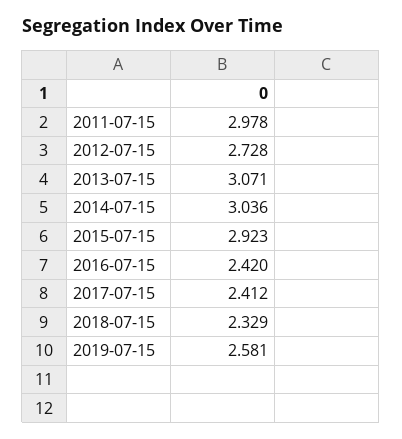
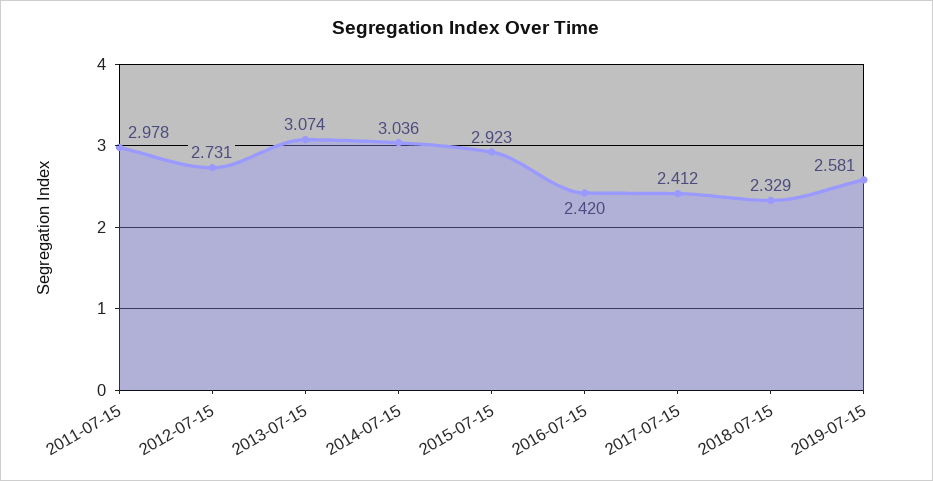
2012-07-15: 2.728 -> 2.731
2013-07-15: 3.071 -> 3.074

